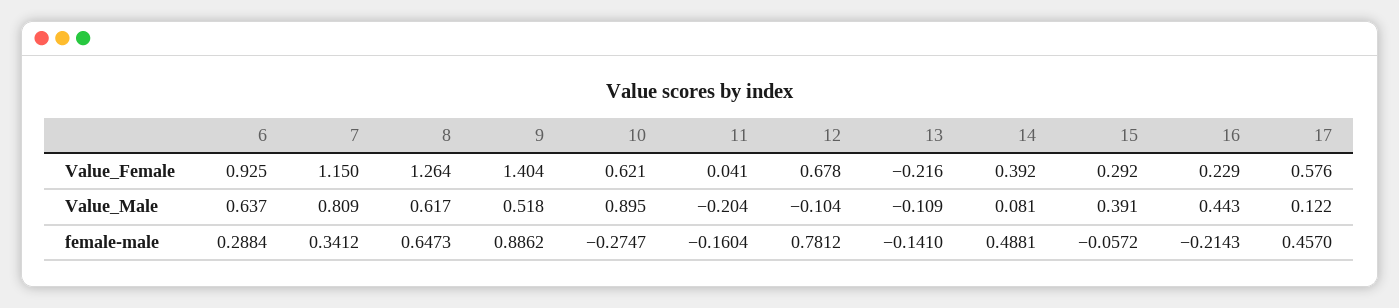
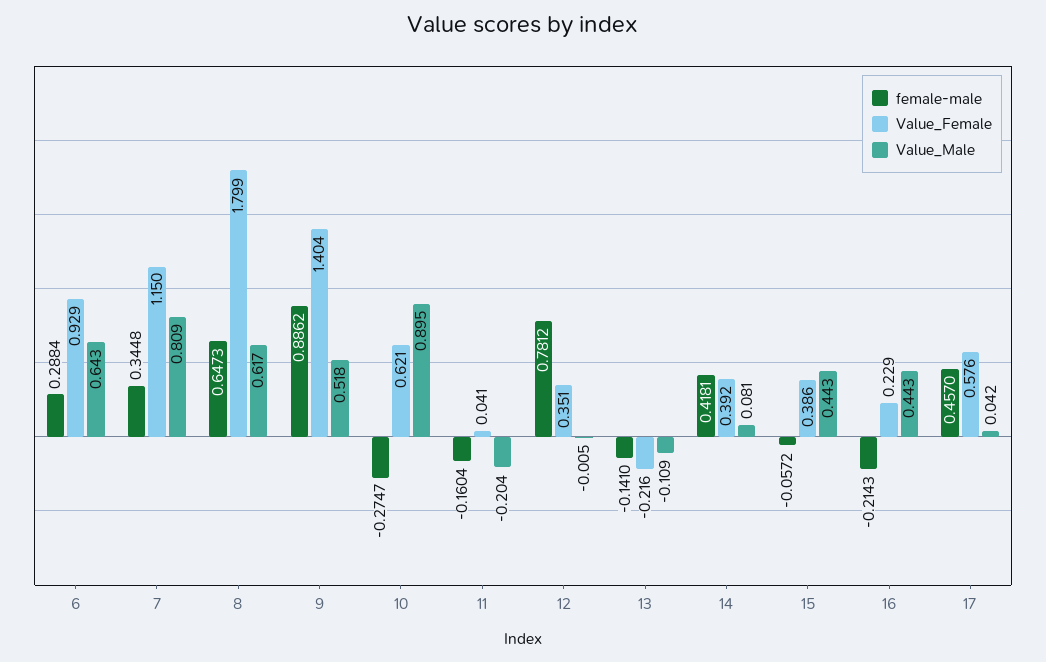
Value_Female, 6: 0.925 -> 0.929
Value_Female, 8: 1.264 -> 1.799
Value_Female, 12: 0.678 -> 0.351
Value_Female, 15: 0.292 -> 0.386
Value_Male, 6: 0.637 -> 0.643
Value_Male, 12: -0.104 -> -0.005
Value_Male, 15: 0.391 -> 0.443
Value_Male, 17: 0.122 -> 0.042
female-male, 7: 0.3412 -> 0.3448
female-male, 14: 0.4881 -> 0.4181

